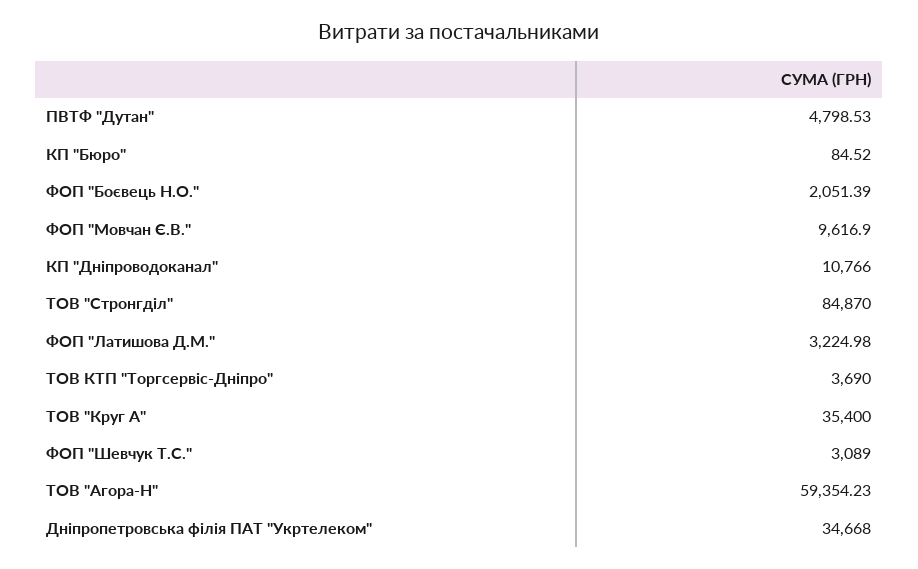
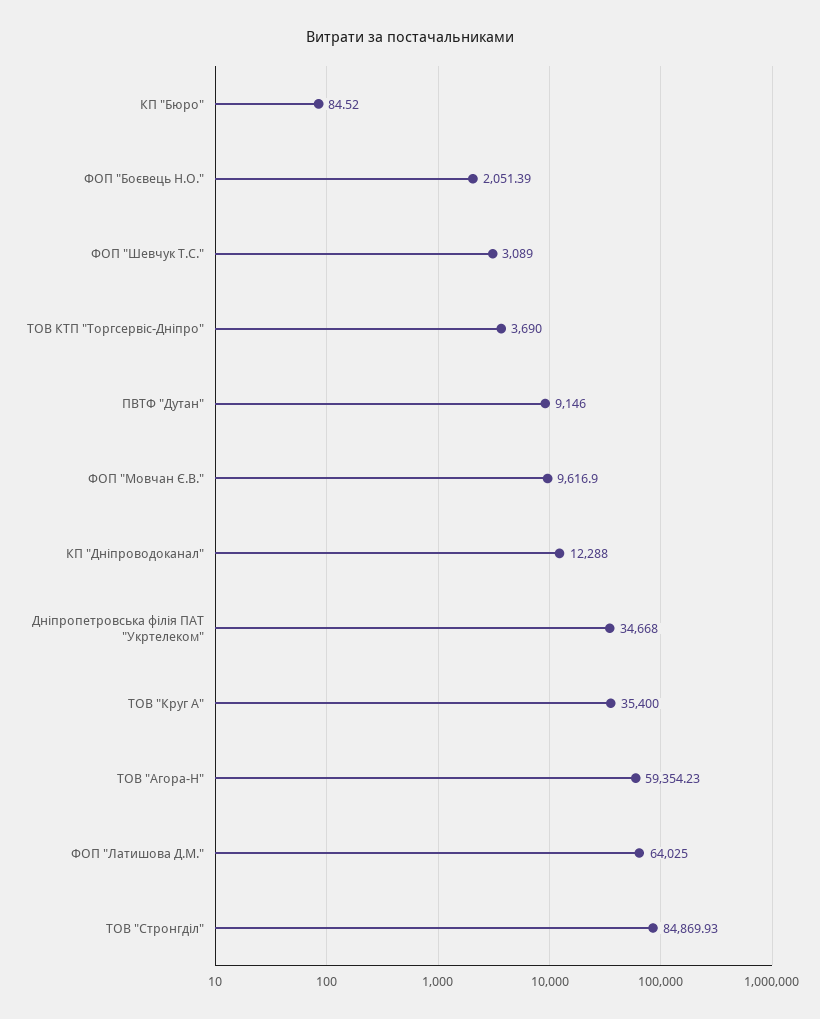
ПВТФ "Дутан": 4798.53 -> 9146
КП "Дніпроводоканал": 10766 -> 12288
ТОВ "Стронгділ": 84870 -> 84869.93
ФОП "Латишова Д.М.": 3224.98 -> 64025

